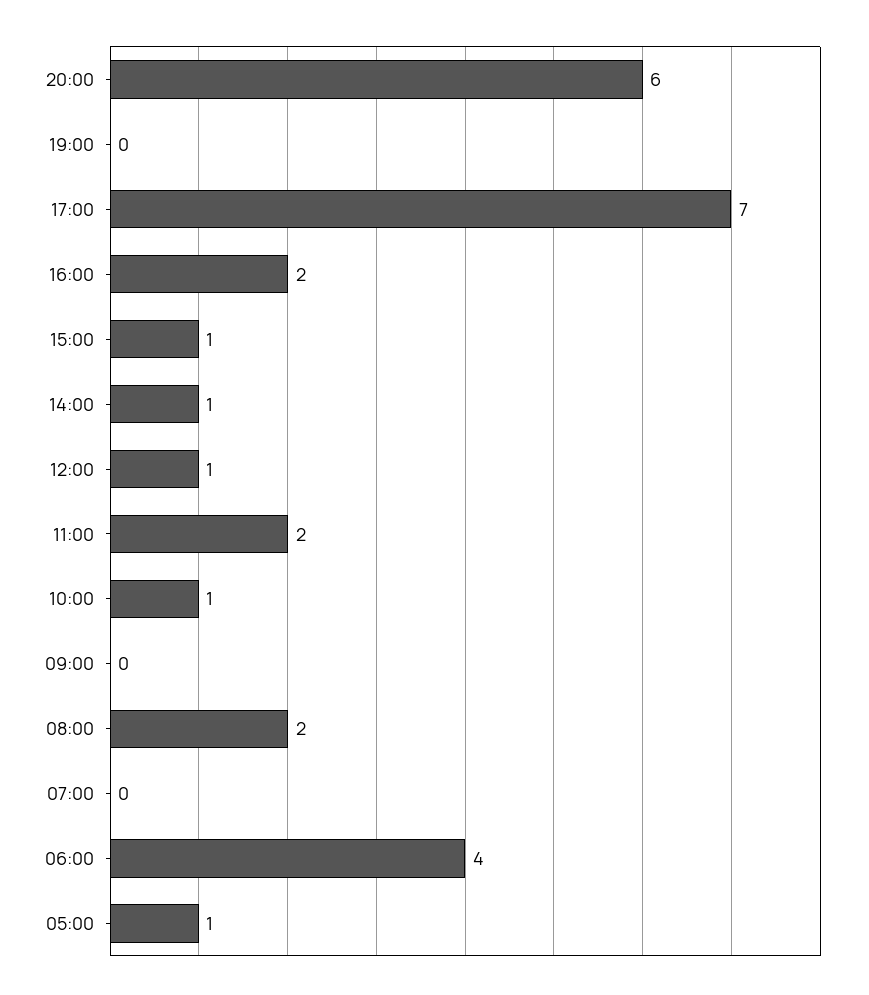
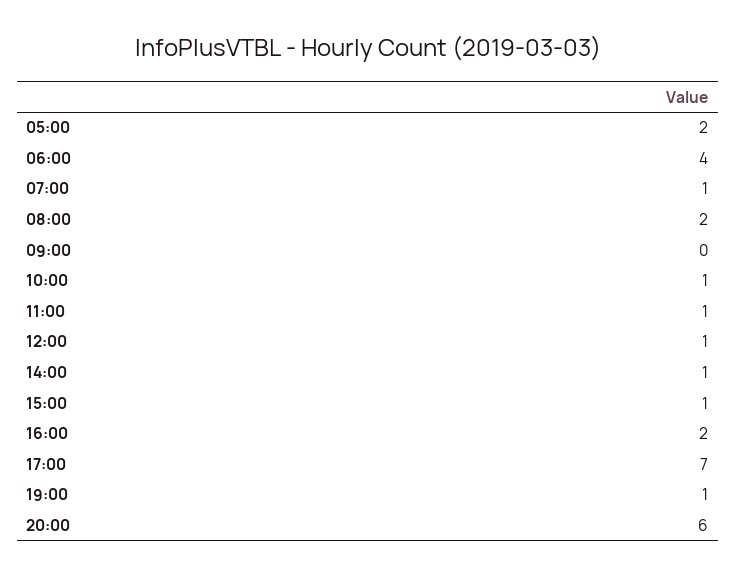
19:00: 0 -> 1
11:00: 2 -> 1
07:00: 0 -> 1
05:00: 1 -> 2

